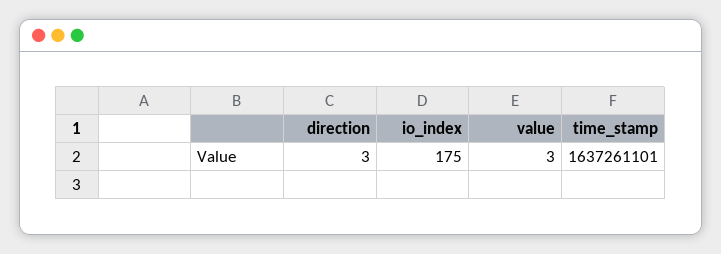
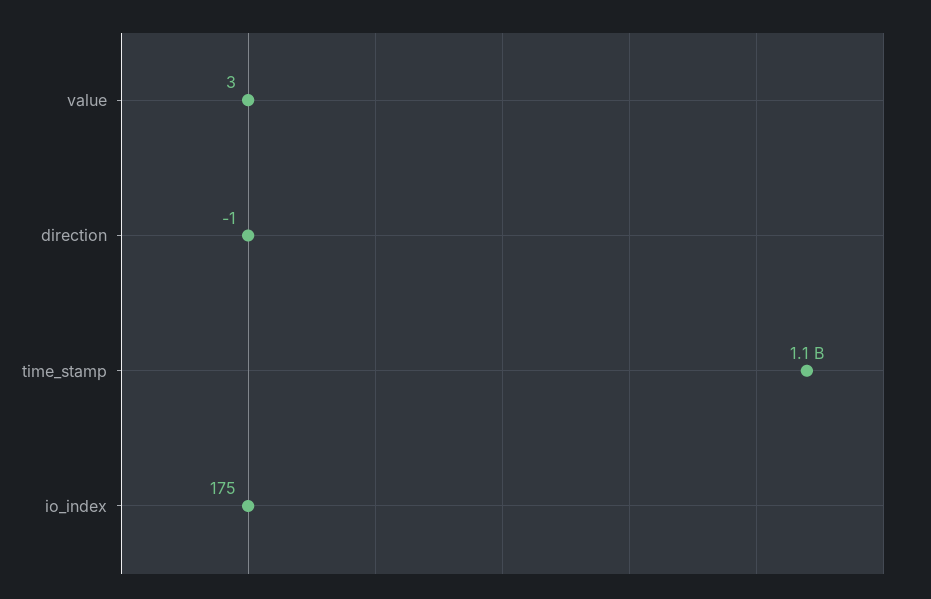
direction: 3 -> -1
time_stamp: 1637261101 -> 1100000000

